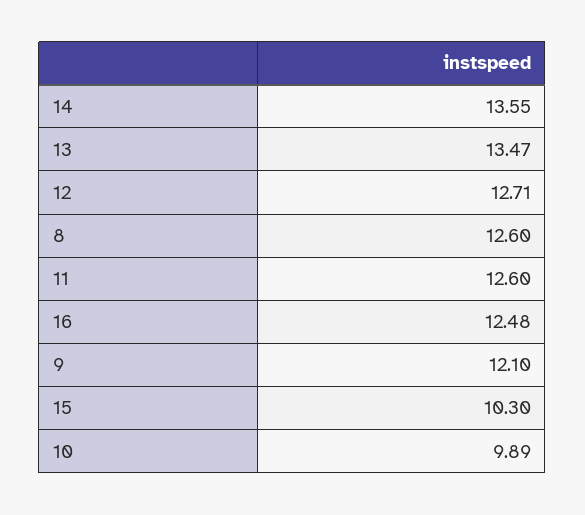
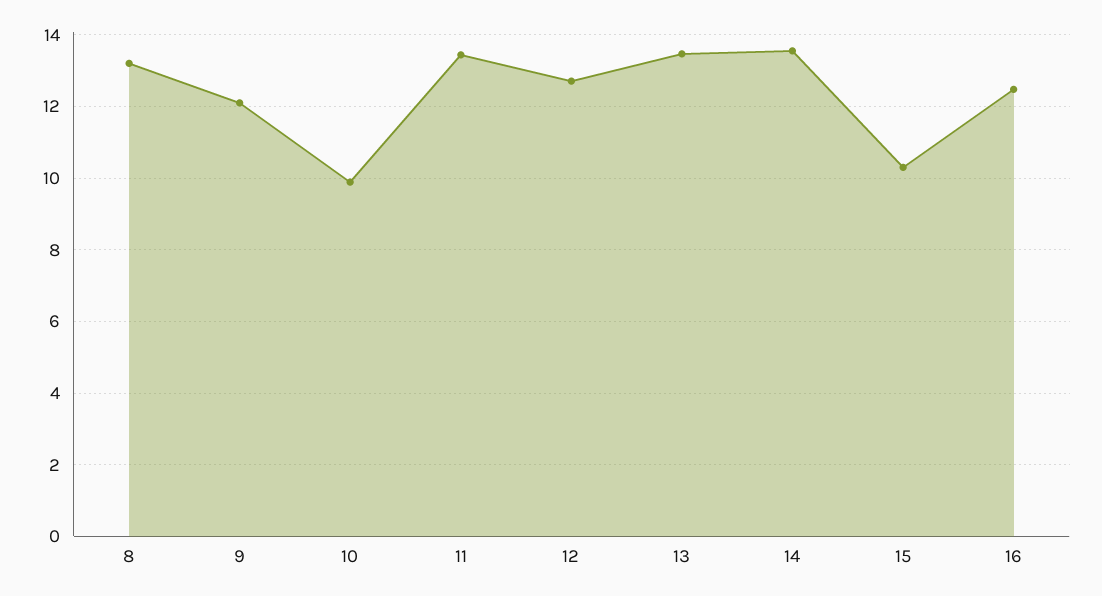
8: 12.6 -> 13.2
11: 12.6 -> 13.4

